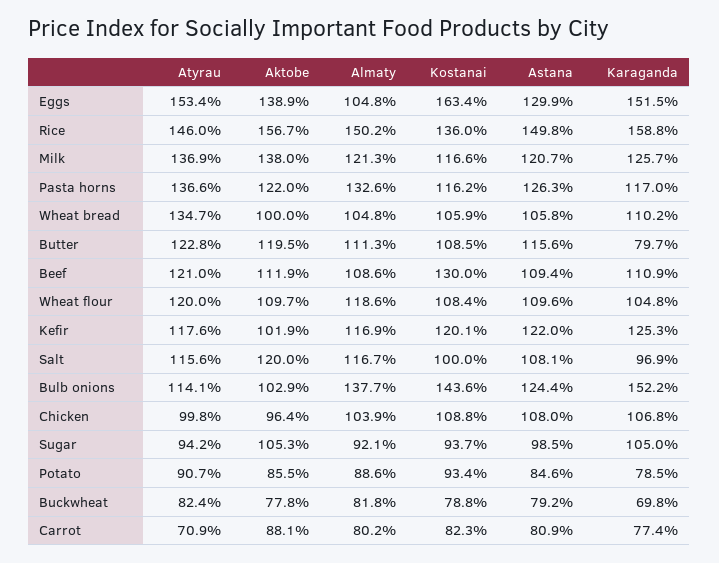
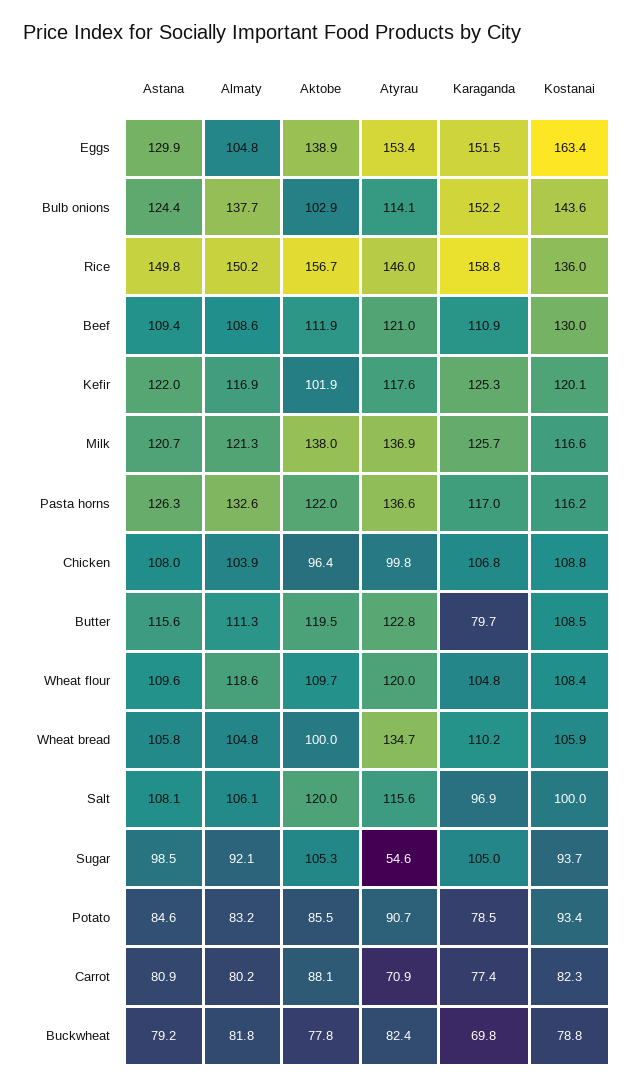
Almaty, Salt: 116.7 -> 106.1
Atyrau, Sugar: 94.2 -> 54.6
Almaty, Potato: 88.6 -> 83.2

